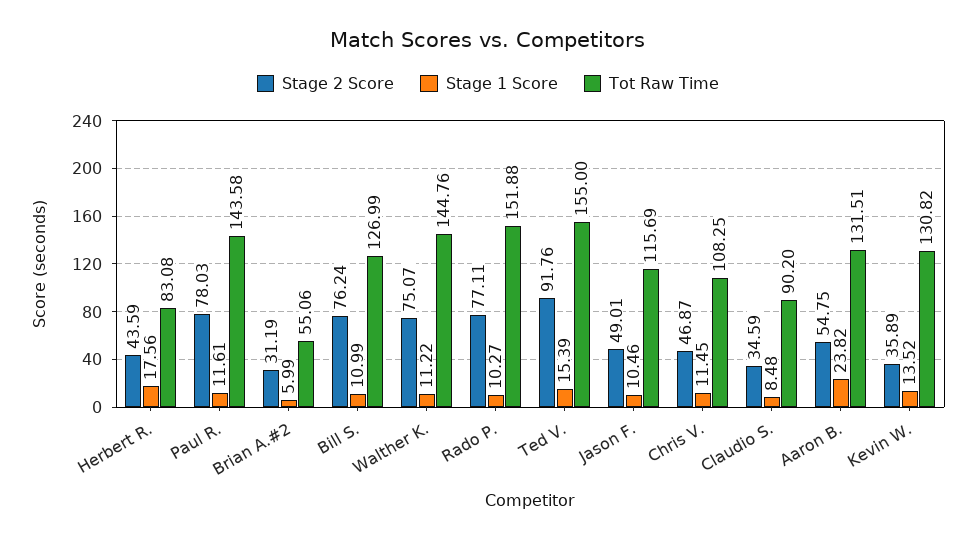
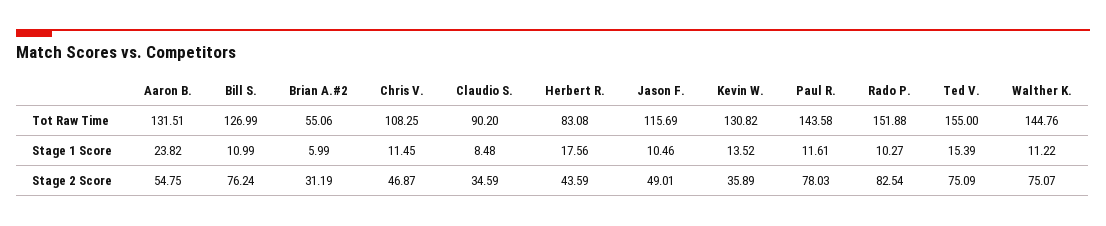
Stage 2 Score, Rado P.: 77.11 -> 82.54
Stage 2 Score, Ted V.: 91.76 -> 75.09

